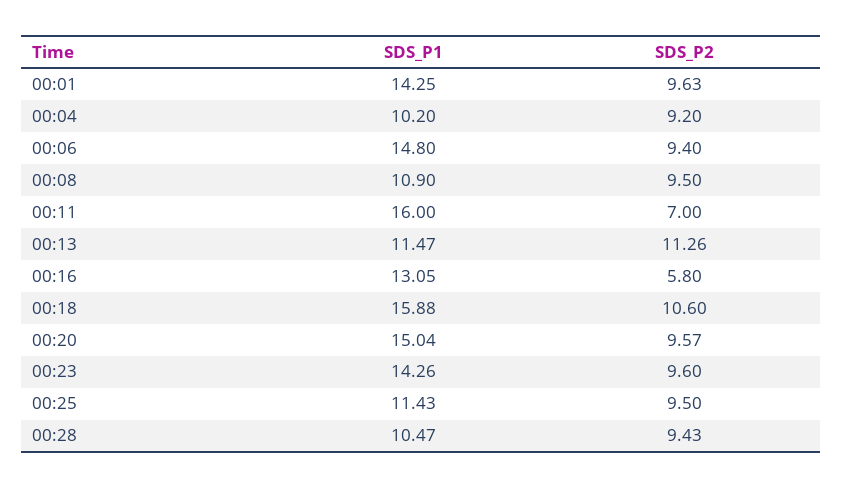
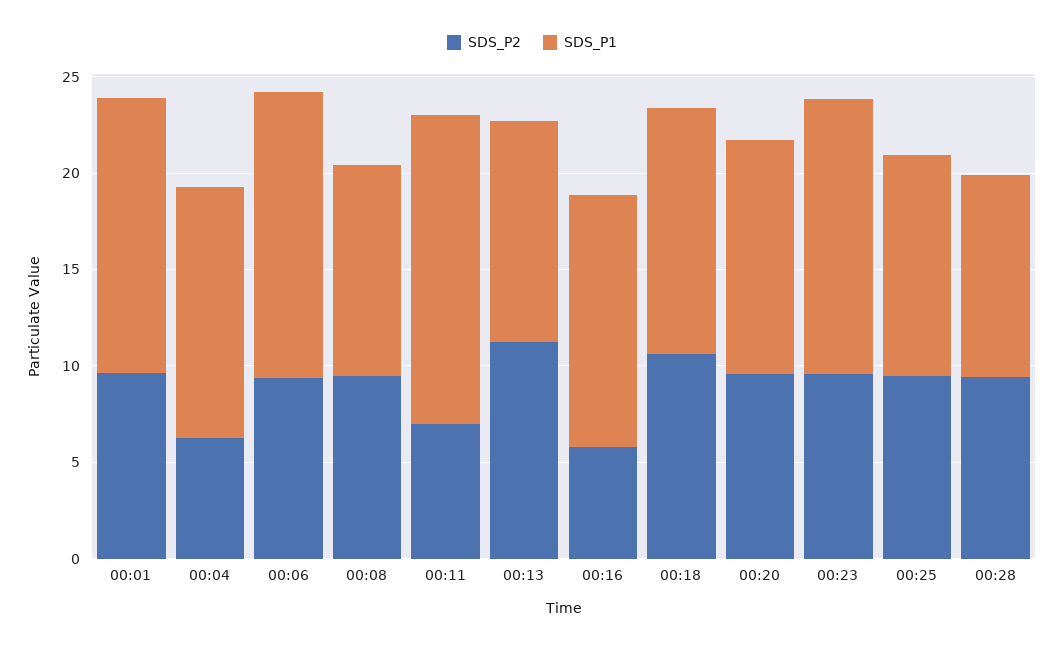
SDS_P1, 00:04: 10.2 -> 13
SDS_P2, 00:04: 9.2 -> 6
SDS_P1, 00:18: 15.88 -> 13
SDS_P1, 00:20: 15.04 -> 12

